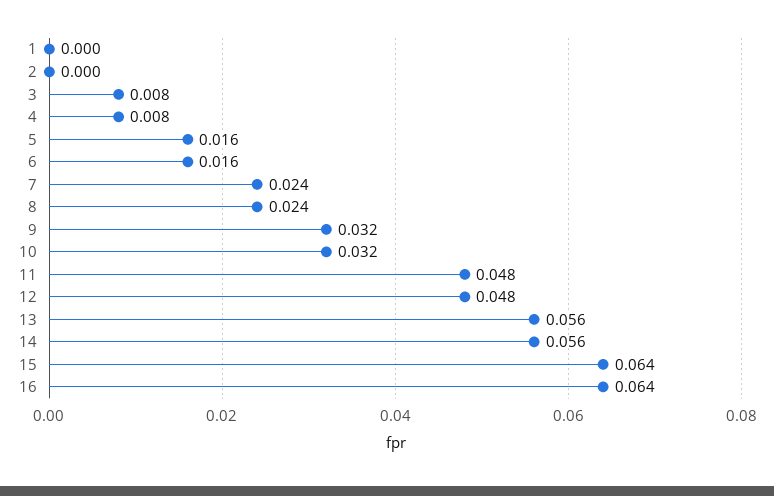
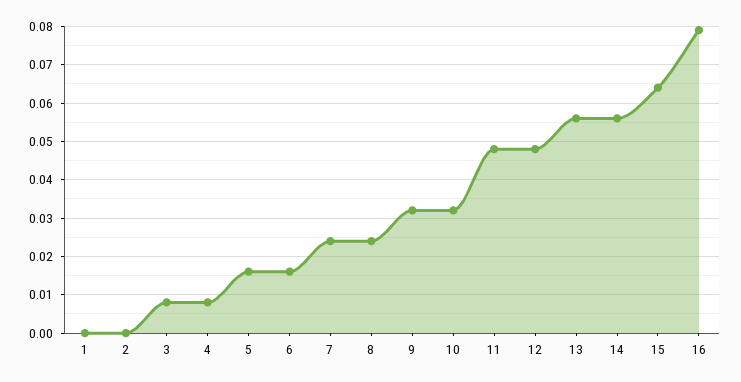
16: 0.064 -> 0.08

